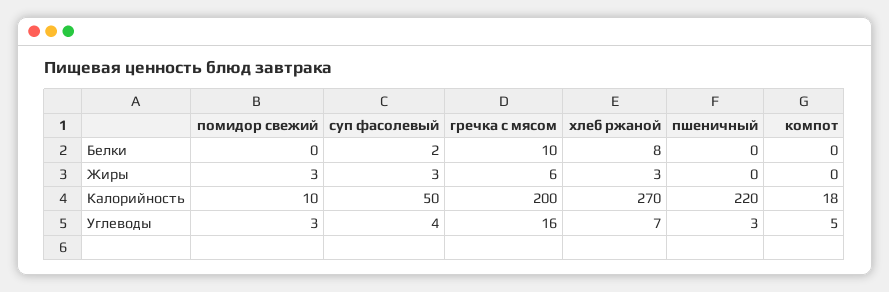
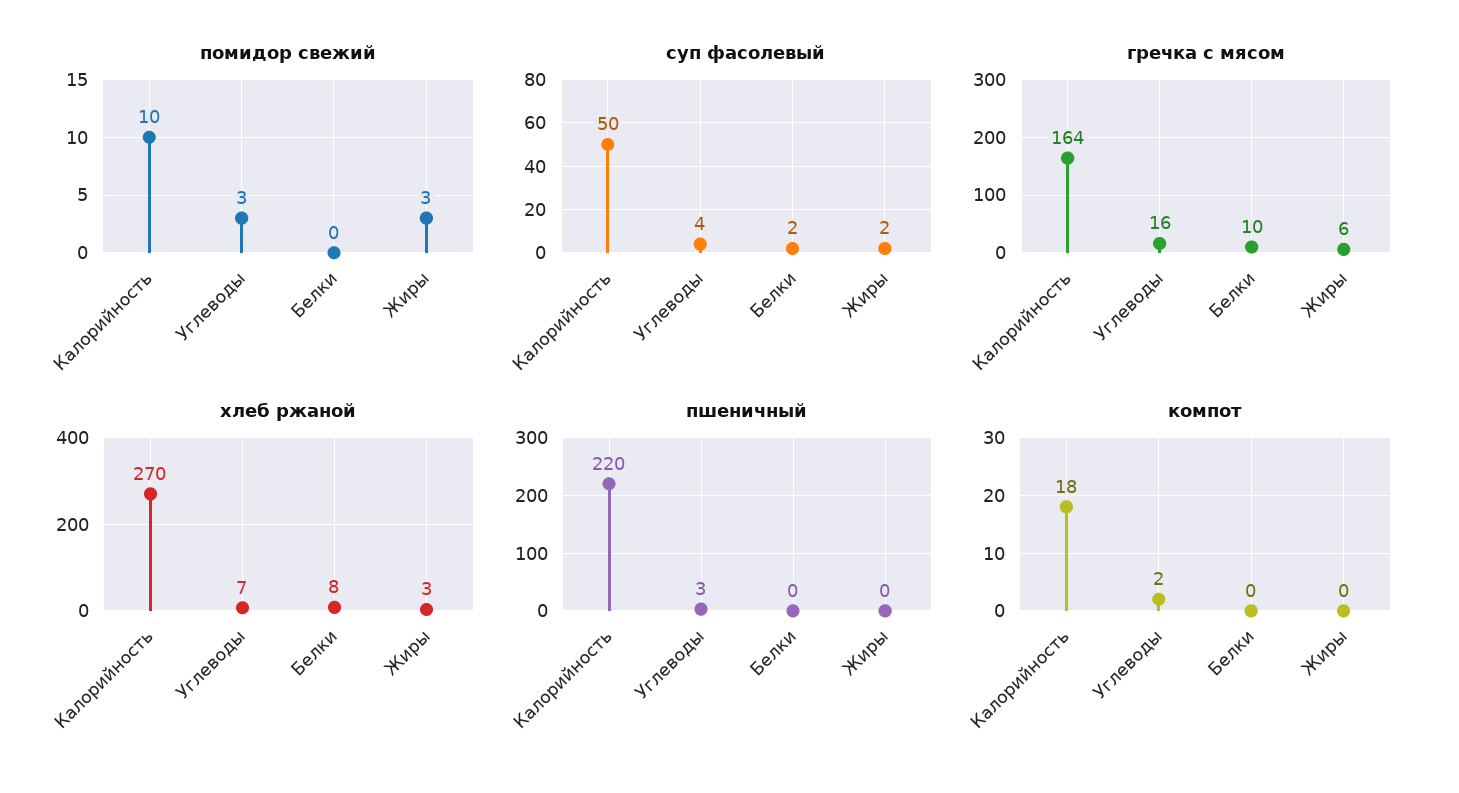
суп фасолевый, Жиры: 3 -> 2
гречка с мясом, Калорийность: 200 -> 164
компот, Углеводы: 5 -> 2

